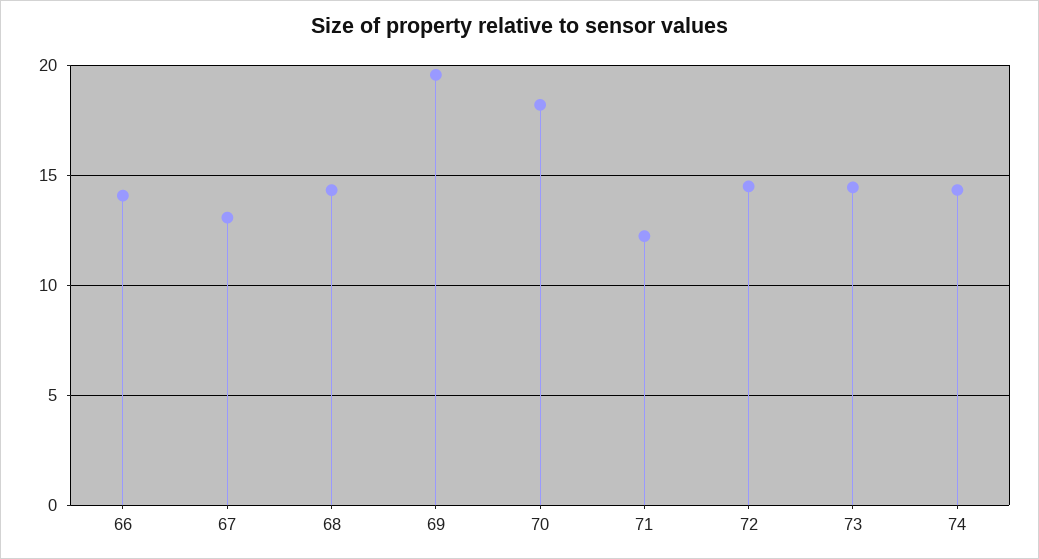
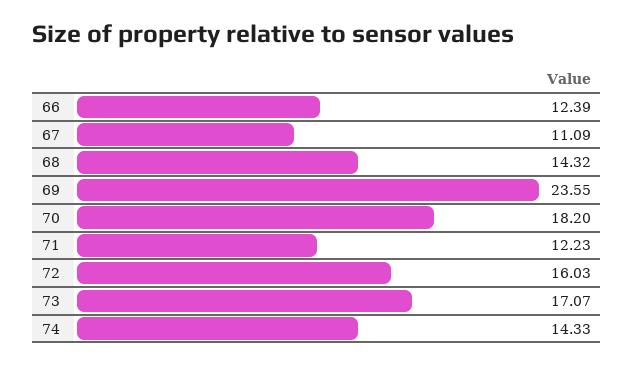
66: 14 -> 12.39
67: 13 -> 11.09
69: 19.5 -> 23.55
72: 14.5 -> 16.03
73: 14.5 -> 17.07

